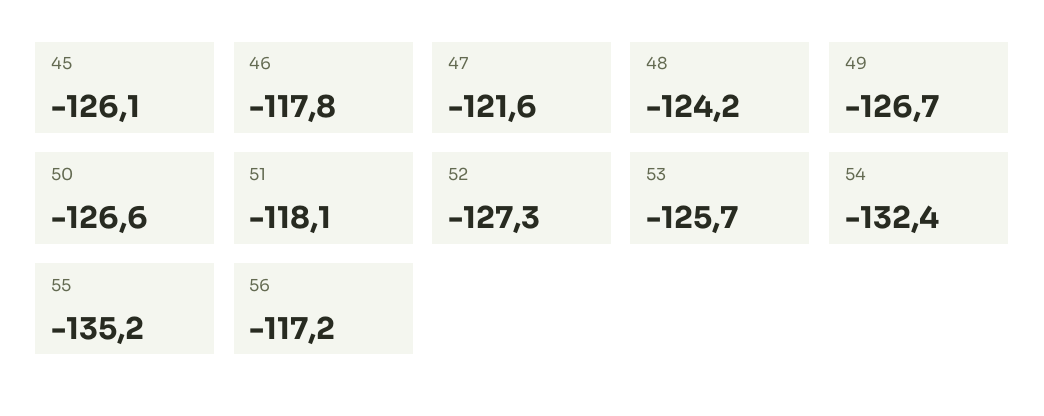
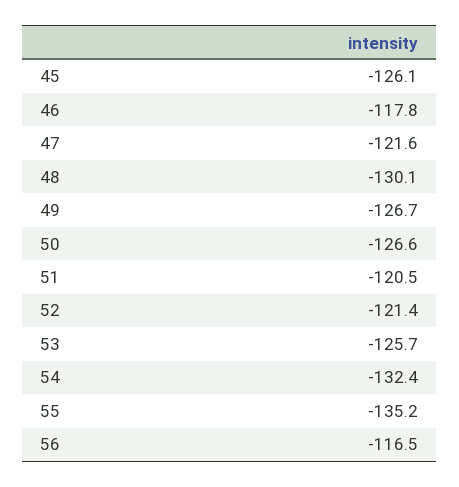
48: -124.2 -> -130.1
51: -118.1 -> -120.5
52: -127.3 -> -121.4
56: -117.2 -> -116.5

